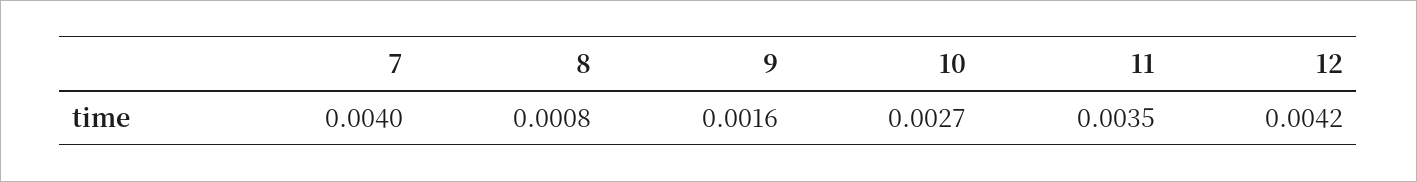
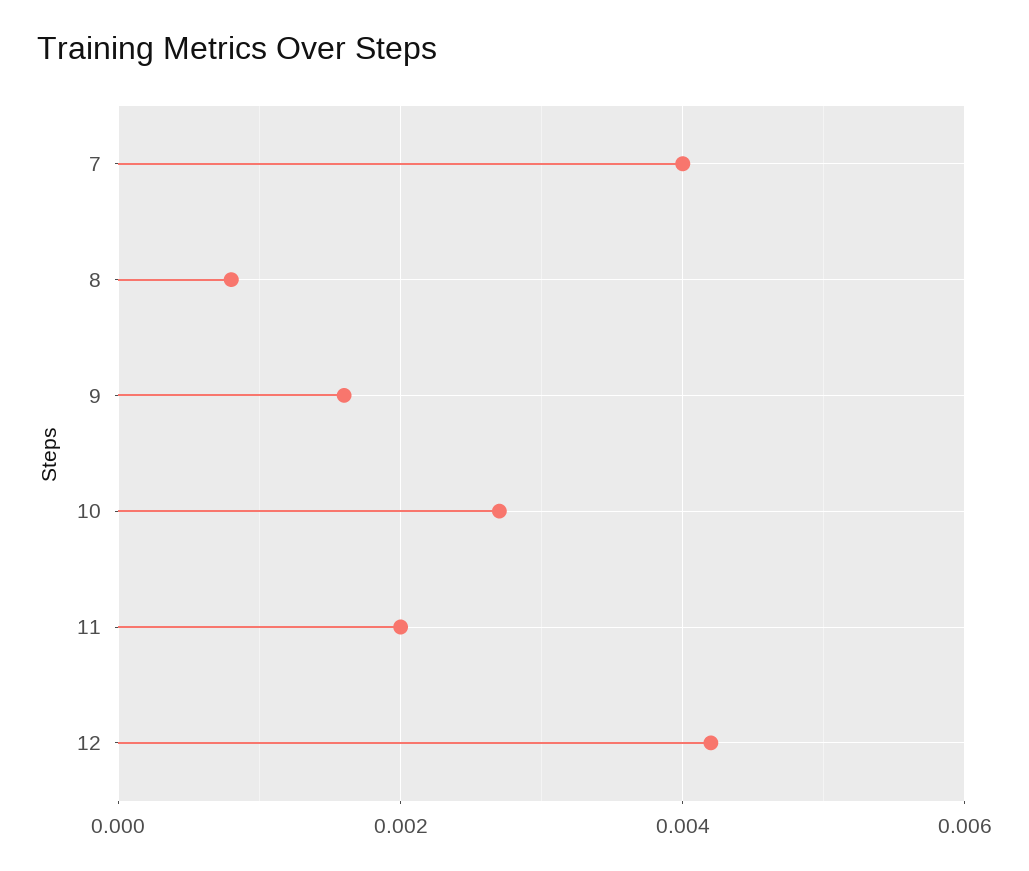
11: 0.0035 -> 0.002

